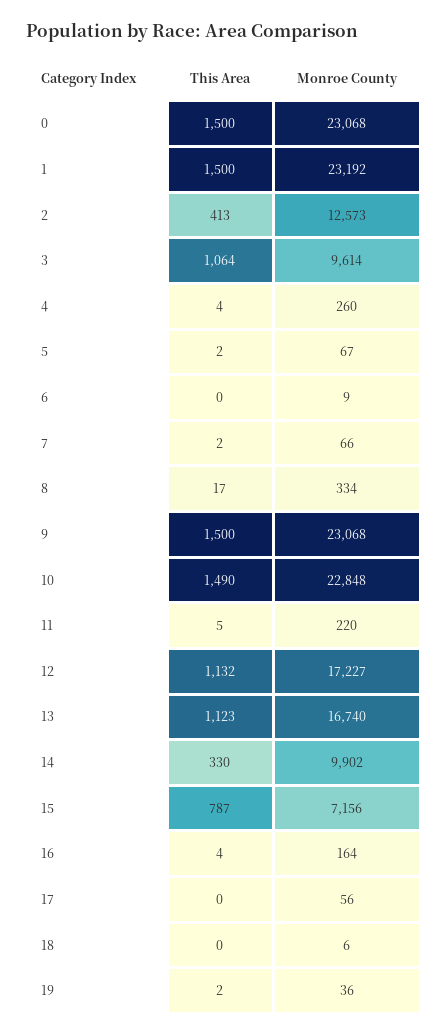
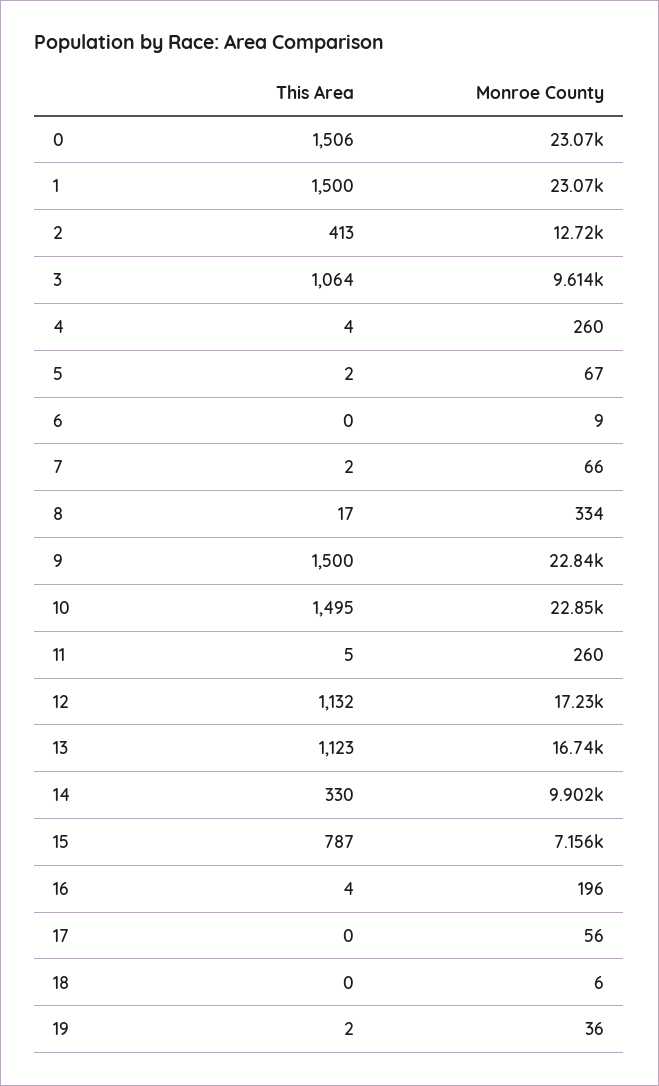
This Area, 0: 1500 -> 1506
Monroe County, 1: 23192 -> 23070
Monroe County, 2: 12573 -> 12720
Monroe County, 9: 23068 -> 22840
This Area, 10: 1490 -> 1495
Monroe County, 11: 220 -> 260
Monroe County, 16: 164 -> 196

